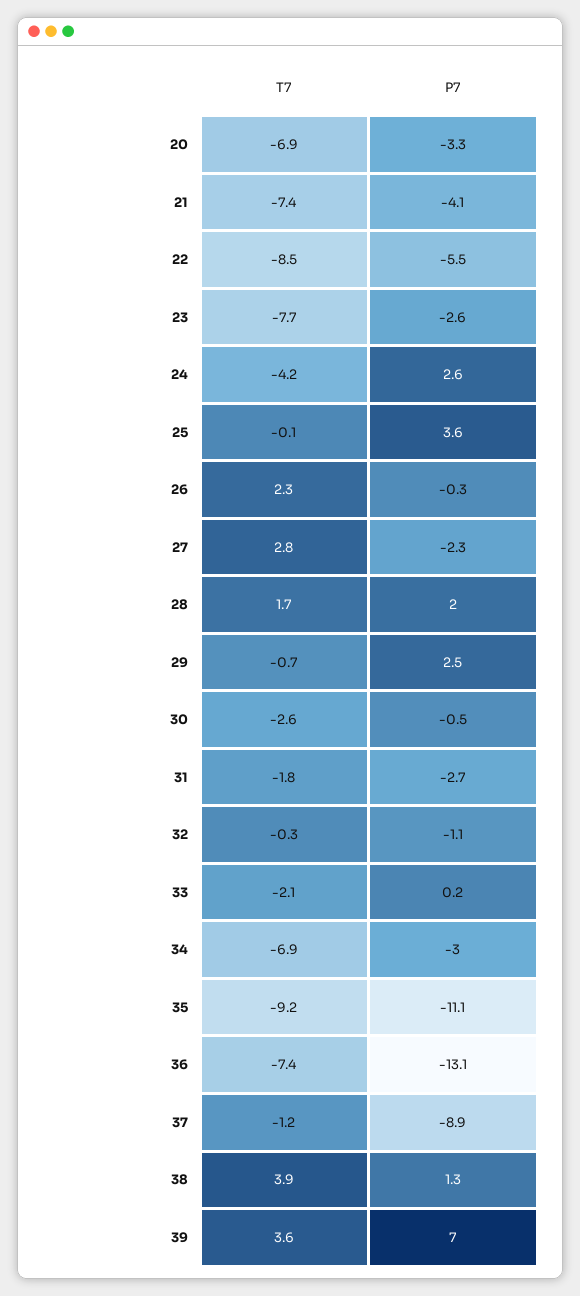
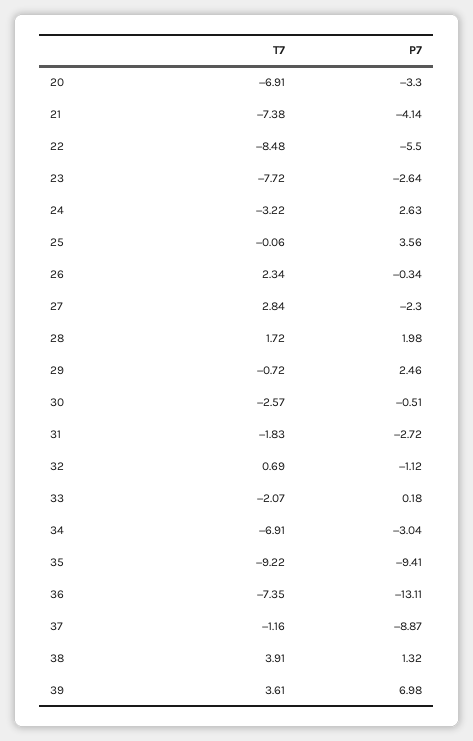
T7, 24: -4.2 -> -3.22
T7, 32: -0.3 -> 0.69
P7, 35: -11.1 -> -9.41

